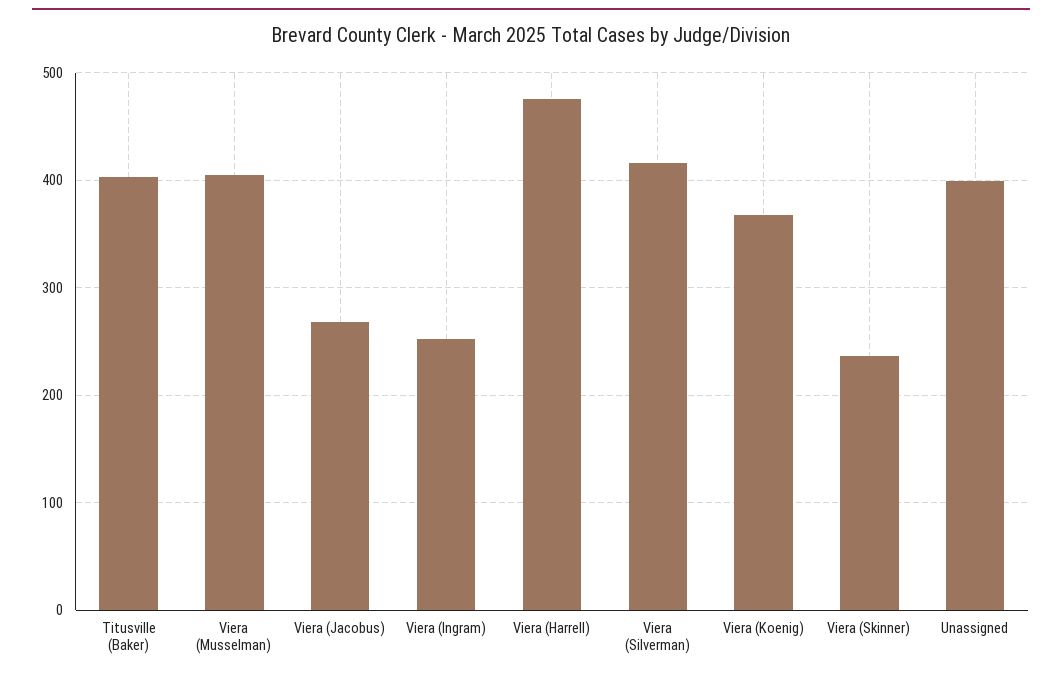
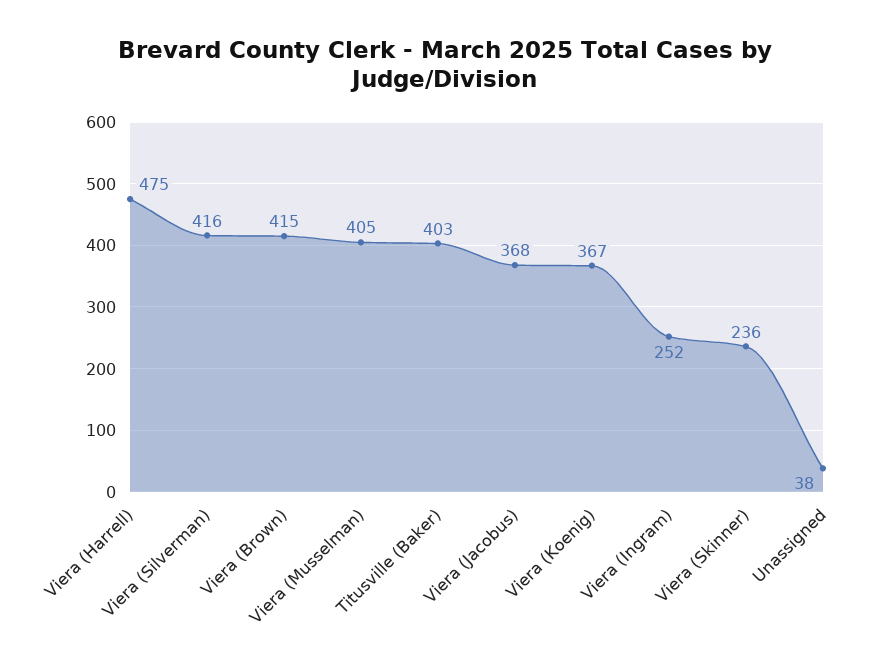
Viera (Jacobus): 270 -> 368
Unassigned: 400 -> 38
Viera (Brown): none -> 415

